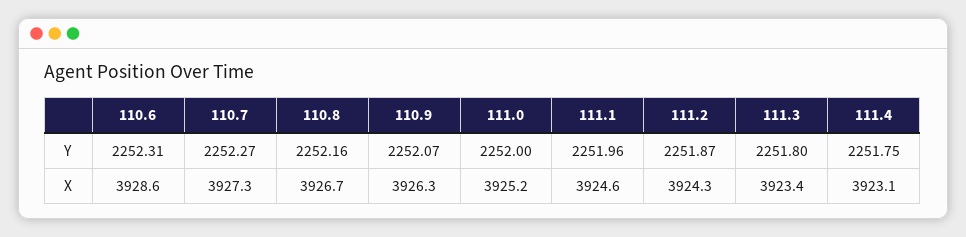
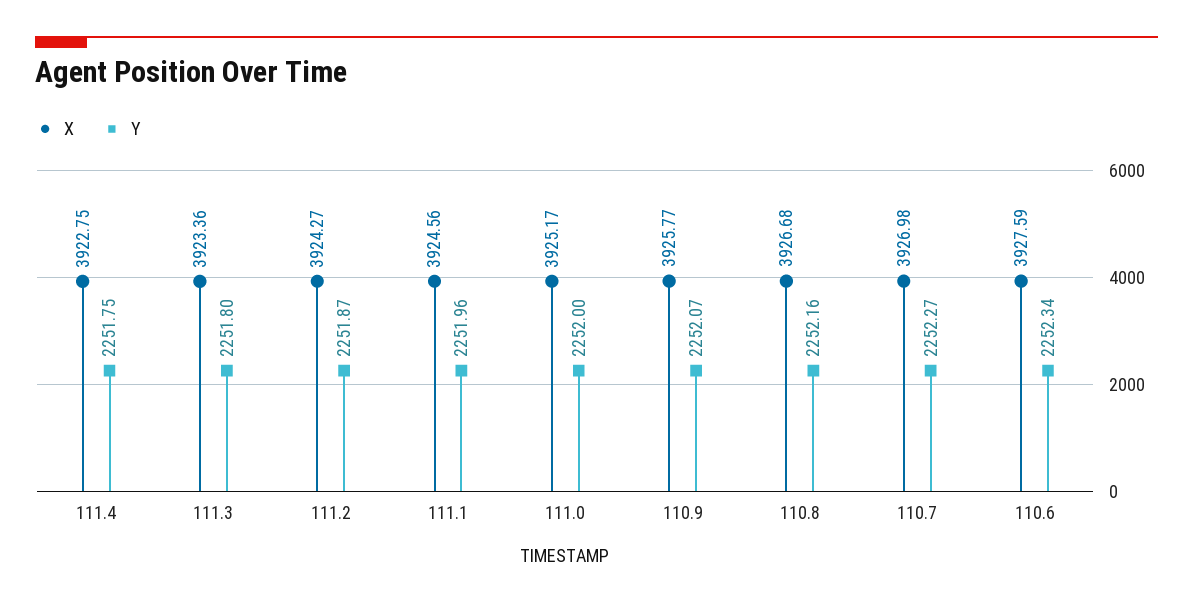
Y, 110.6: 2252.31 -> 2252.34
X, 110.6: 3928.6 -> 3927.59
X, 110.7: 3927.3 -> 3926.98
X, 110.9: 3926.3 -> 3925.77
X, 111.4: 3923.1 -> 3922.75

